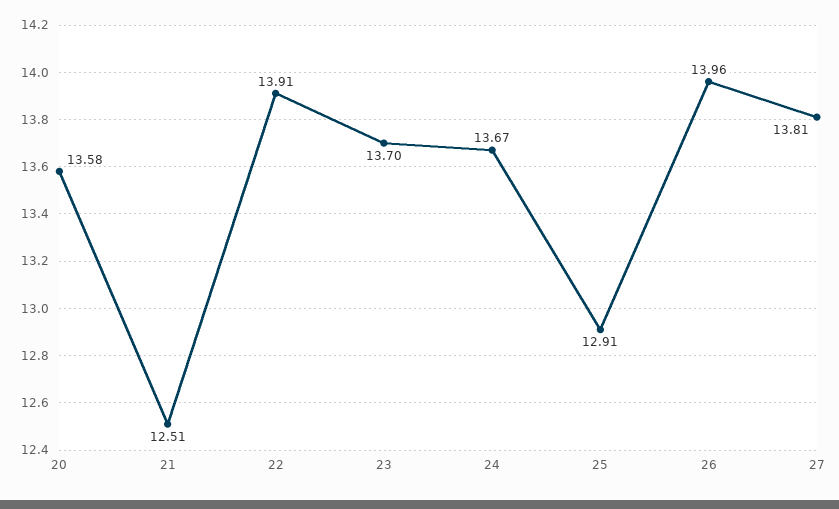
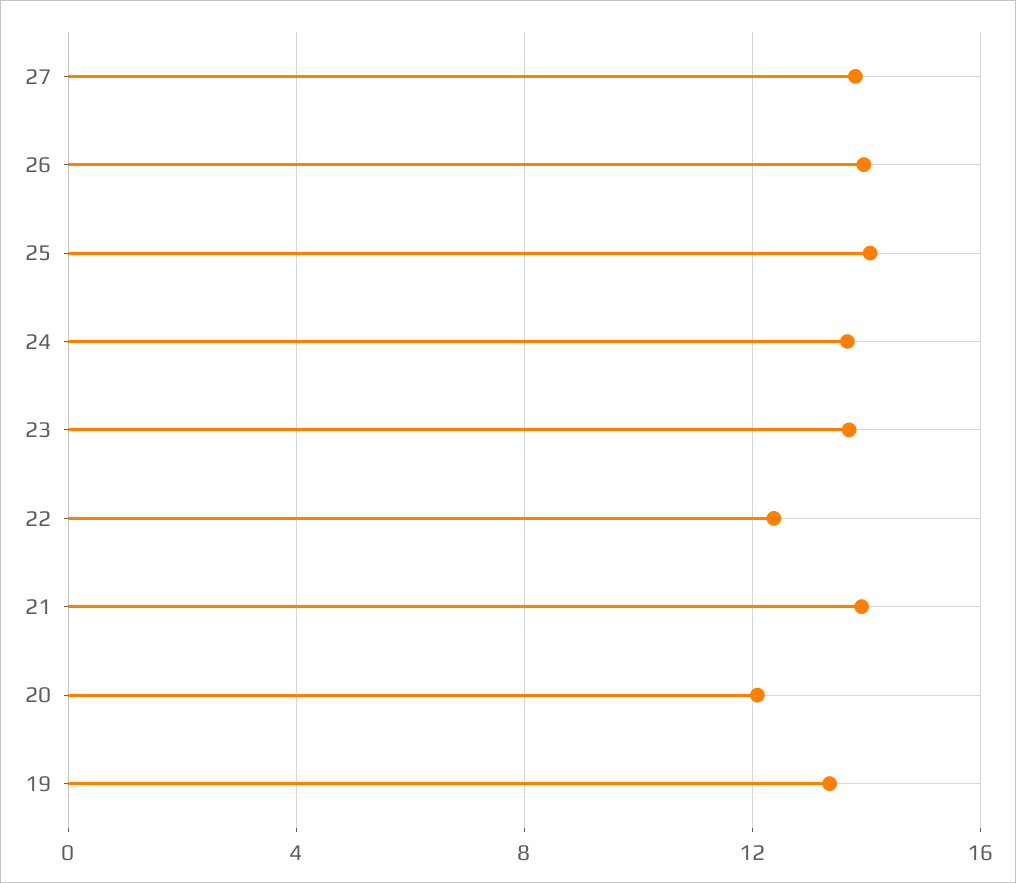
20: 13.58 -> 12
21: 12.51 -> 14
22: 13.91 -> 12.5
25: 12.91 -> 14
19: none -> 13.5

